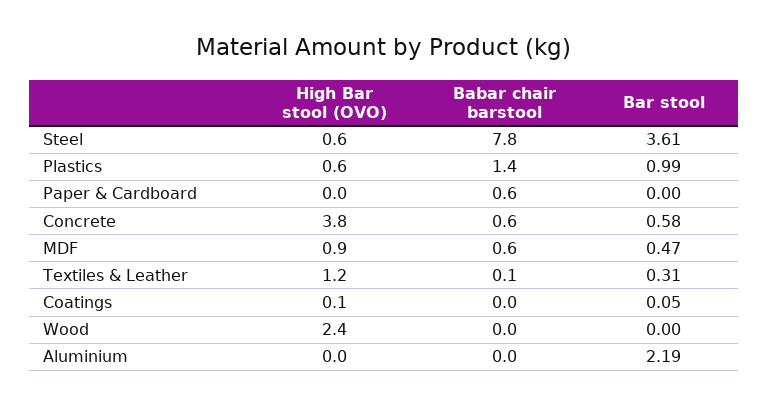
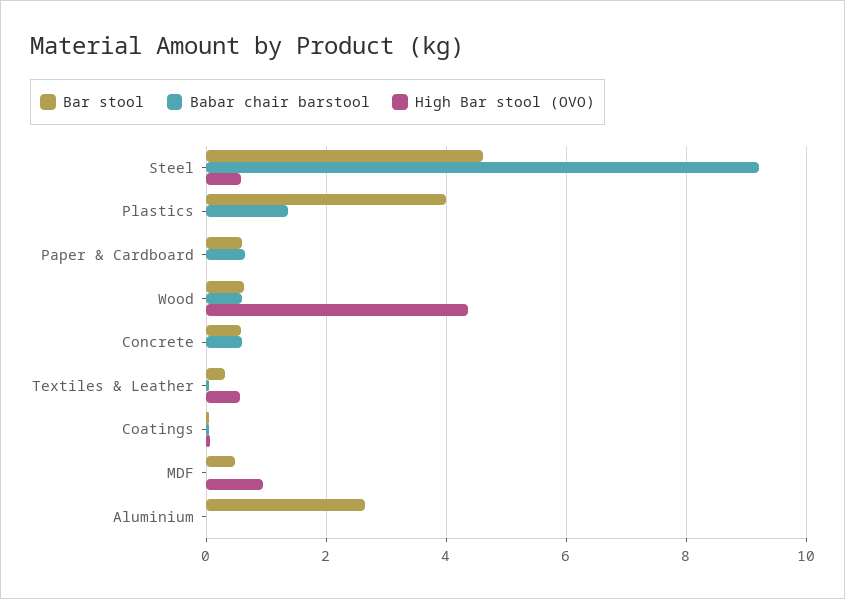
Babar chair barstool, Steel: 7.8 -> 9.2
Bar stool, Steel: 3.61 -> 4.6
High Bar stool (OVO), Plastics: 0.6 -> 0
Bar stool, Plastics: 0.99 -> 4
Bar stool, Paper & Cardboard: 0 -> 0.6
High Bar stool (OVO), Concrete: 3.8 -> 0
Babar chair barstool, MDF: 0.6 -> 0
High Bar stool (OVO), Textiles & Leather: 1.2 -> 0.6
High Bar stool (OVO), Wood: 2.4 -> 4.4
Babar chair barstool, Wood: 0 -> 0.6
Bar stool, Wood: 0 -> 0.6
Bar stool, Aluminium: 2.19 -> 2.6

